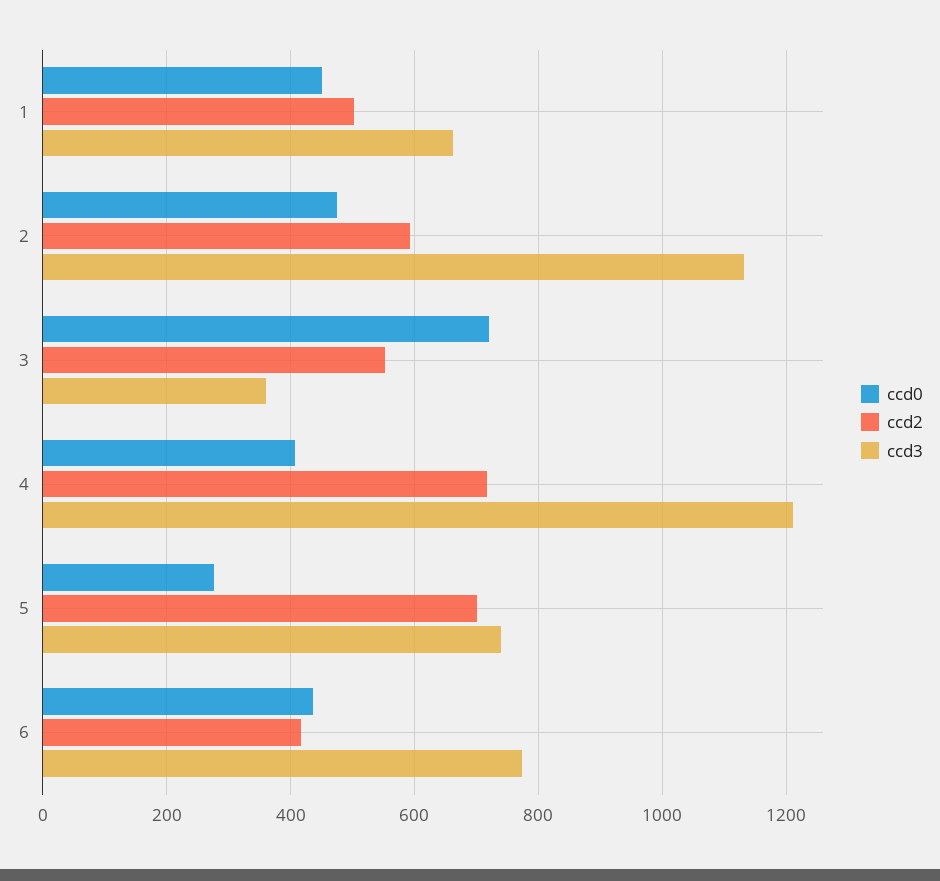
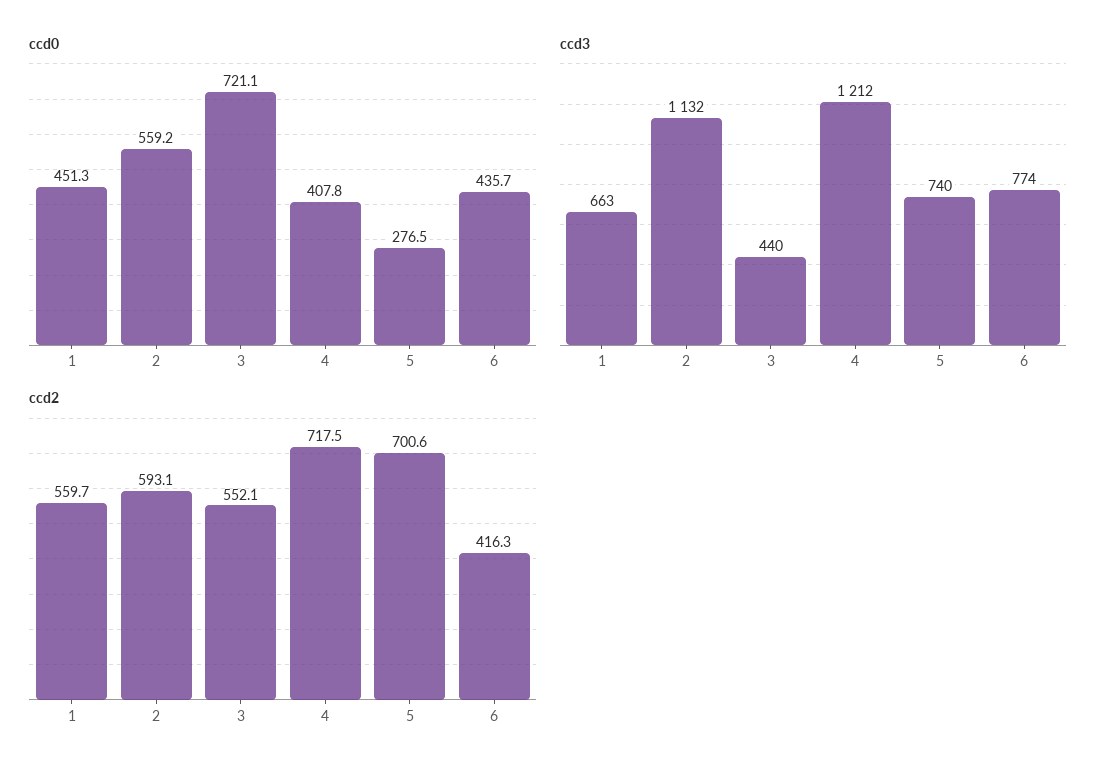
ccd2, 1: 500 -> 559.7
ccd0, 2: 480 -> 559.2
ccd3, 3: 360 -> 440

